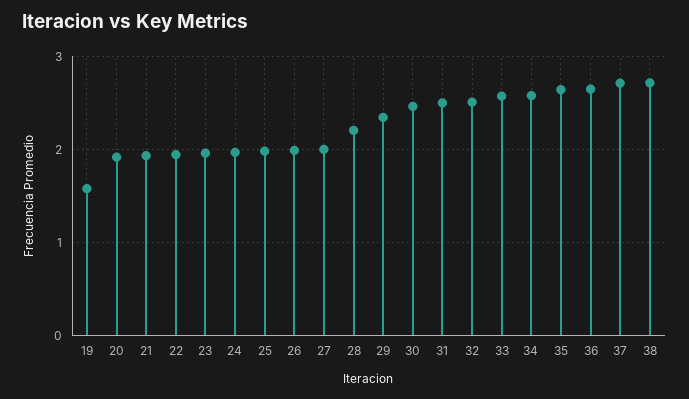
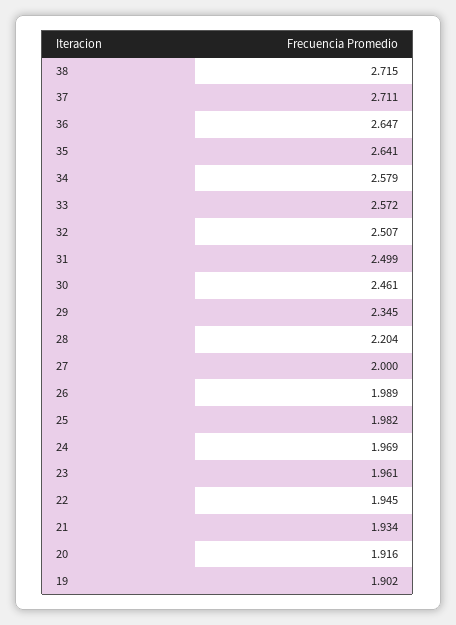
19: 1.6 -> 1.902

